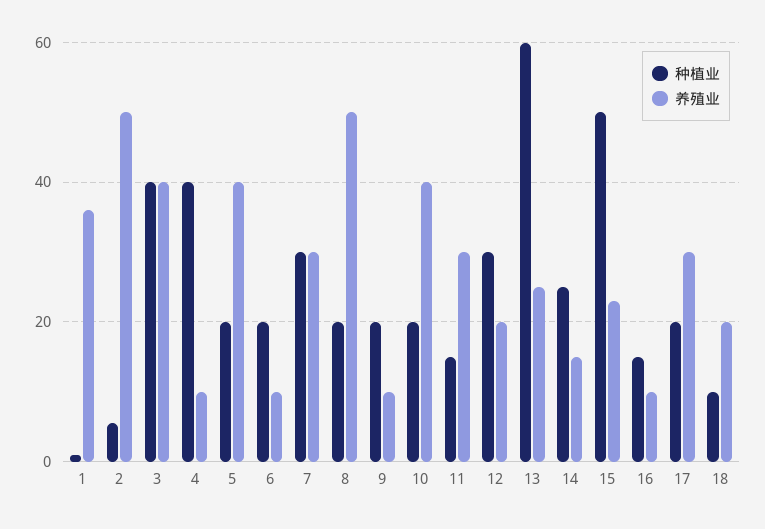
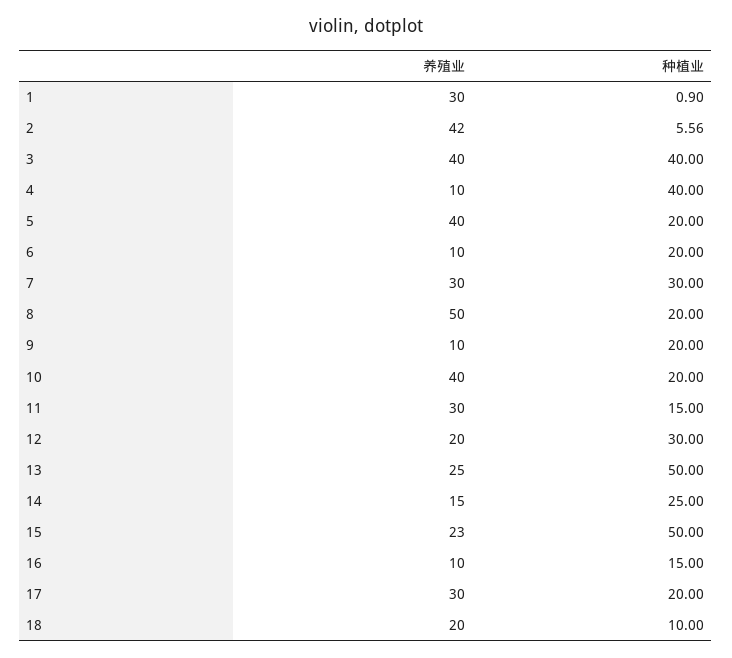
养殖业, 1: 36 -> 30
养殖业, 2: 50 -> 42
种植业, 13: 60 -> 50

